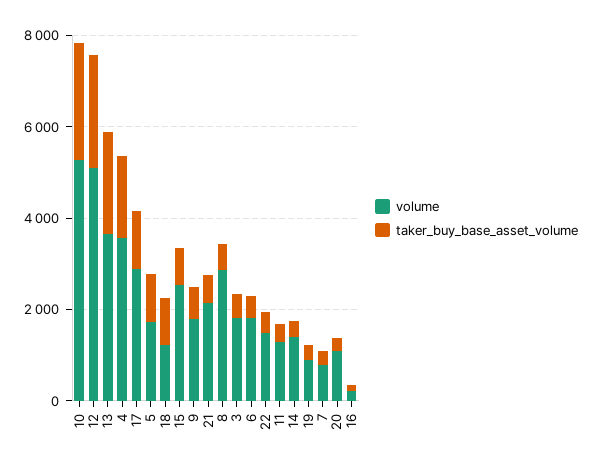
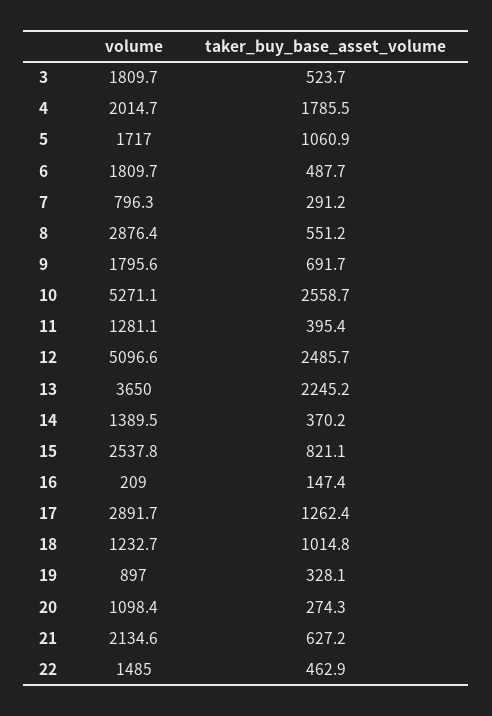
volume, 4: 3500 -> 2014.7

